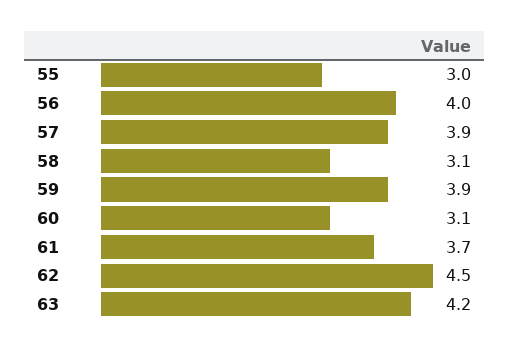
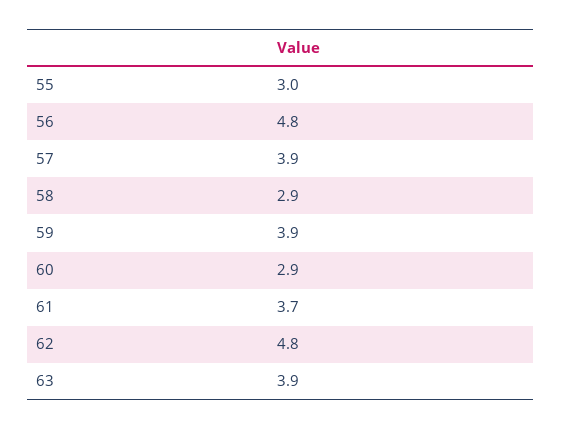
56: 4 -> 4.8
58: 3.1 -> 2.9
60: 3.1 -> 2.9
62: 4.5 -> 4.8
63: 4.2 -> 3.9

